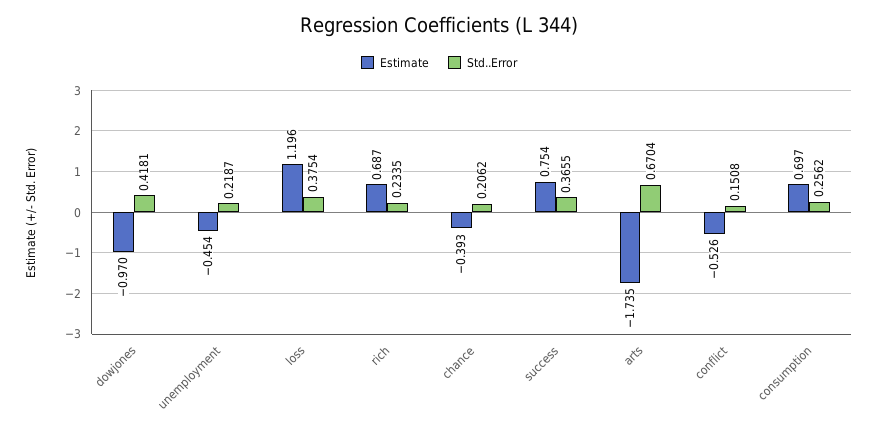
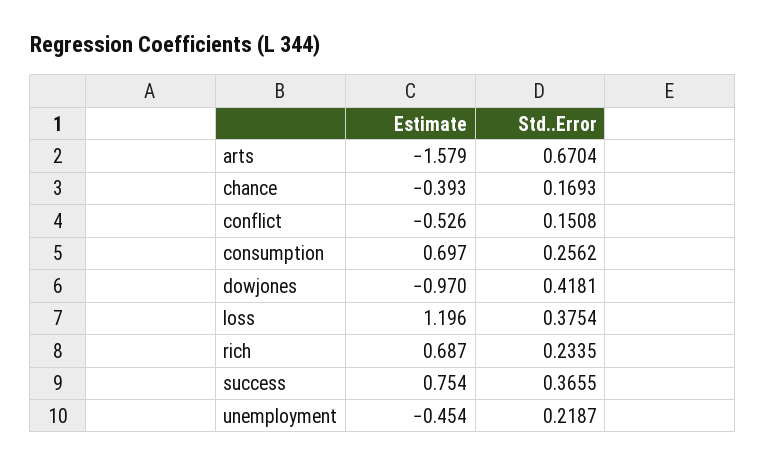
Std..Error, chance: 0.2062 -> 0.1693
Estimate, arts: -1.735 -> -1.579

